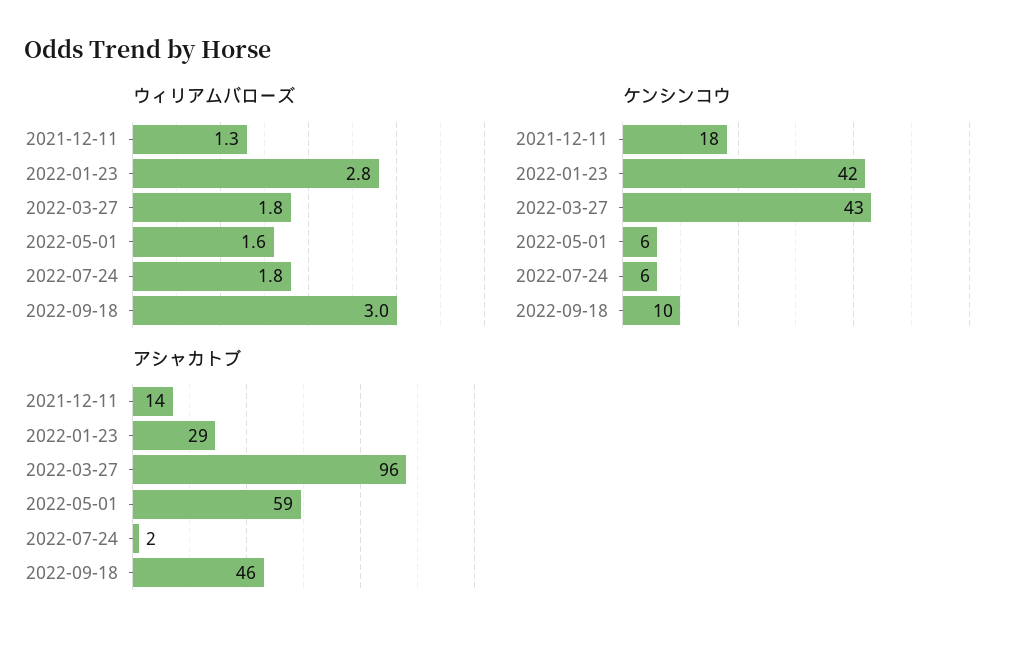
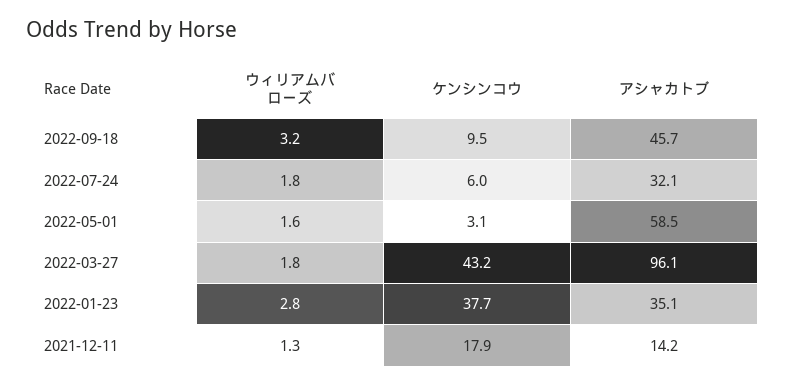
ウィリアムバローズ, 2022-09-18: 3 -> 3.2
ケンシンコウ, 2022-01-23: 42 -> 37.7
ケンシンコウ, 2022-05-01: 6 -> 3.1
アシャカトブ, 2022-01-23: 29 -> 35.1
アシャカトブ, 2022-07-24: 2 -> 32.1

